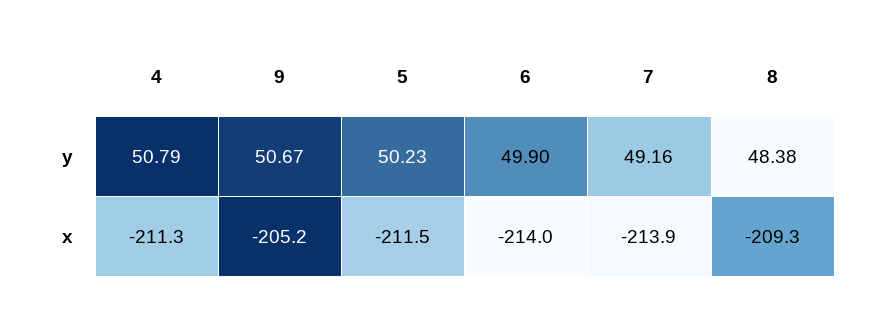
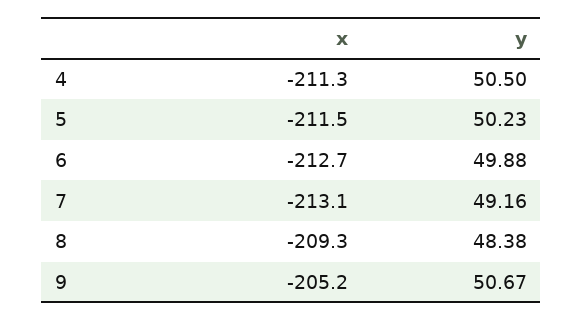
4, y: 50.79 -> 50.5
6, y: 49.9 -> 49.88
6, x: -214 -> -212.7
7, x: -213.9 -> -213.1

